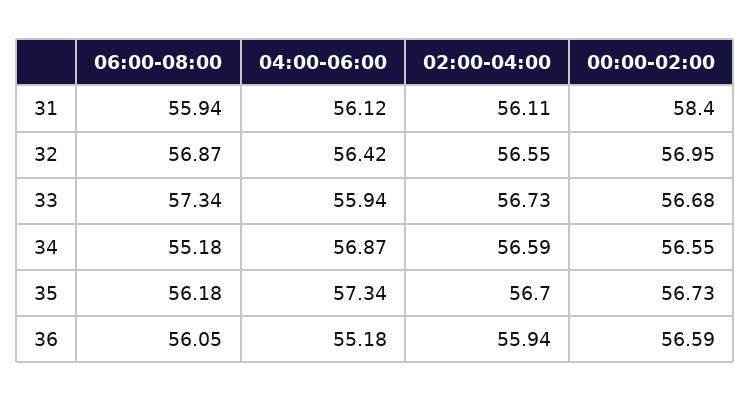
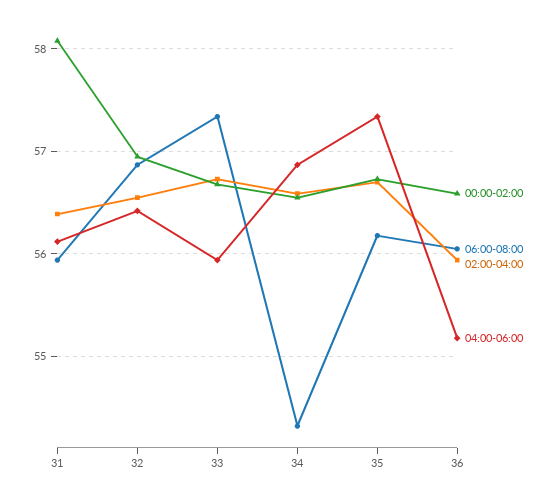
02:00-04:00, 31: 56.11 -> 56.4
00:00-02:00, 31: 58.4 -> 58.1
06:00-08:00, 34: 55.18 -> 54.3

